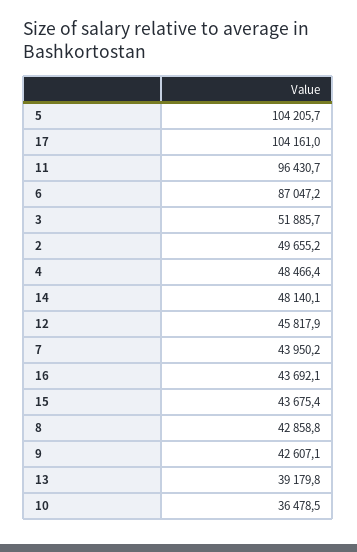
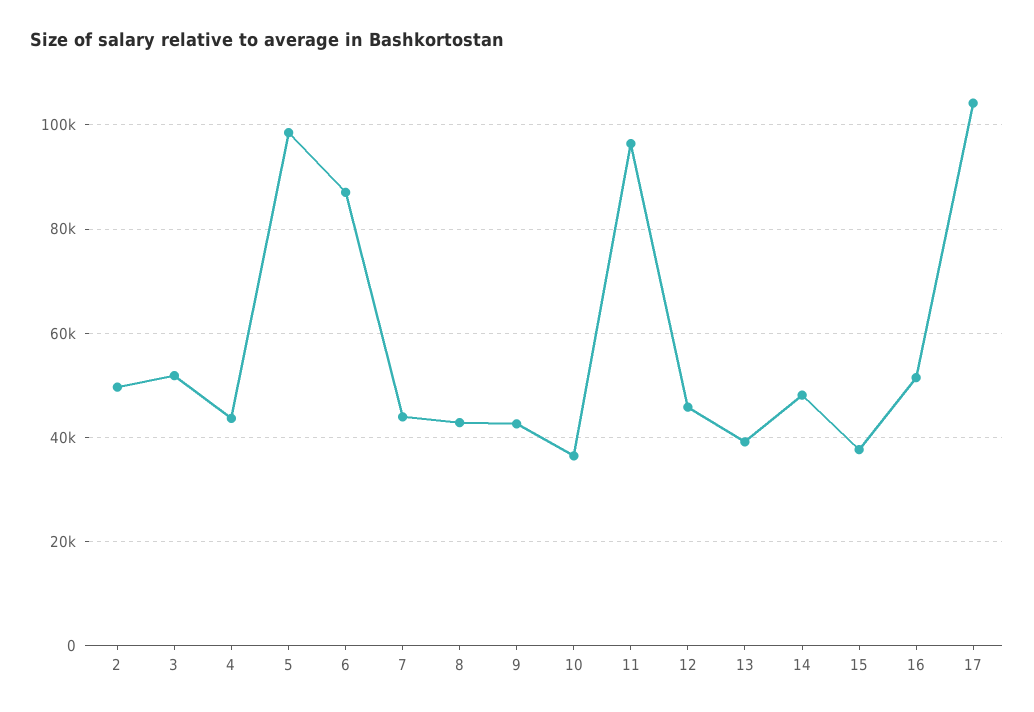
5: 104205.7 -> 98000
4: 48466.4 -> 44000
16: 43692.1 -> 52000
15: 43675.4 -> 38000

